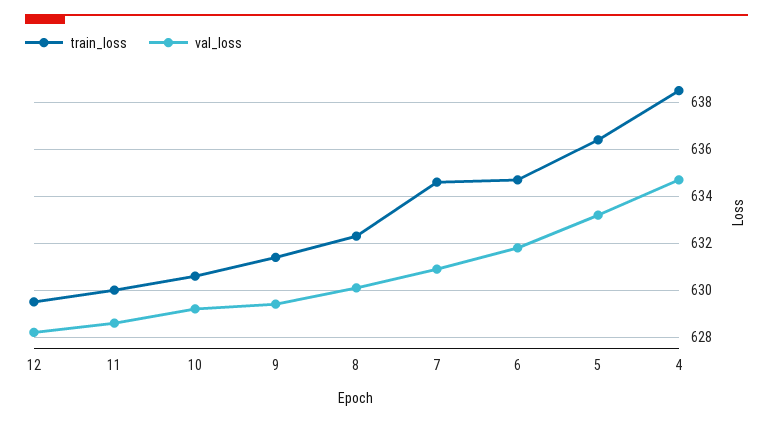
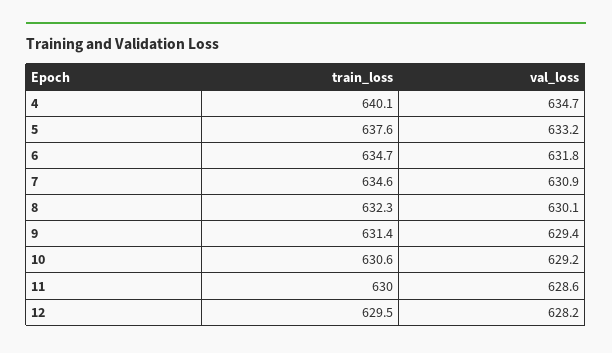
train_loss, 5: 636.5 -> 637.6
train_loss, 4: 638.5 -> 640.1

